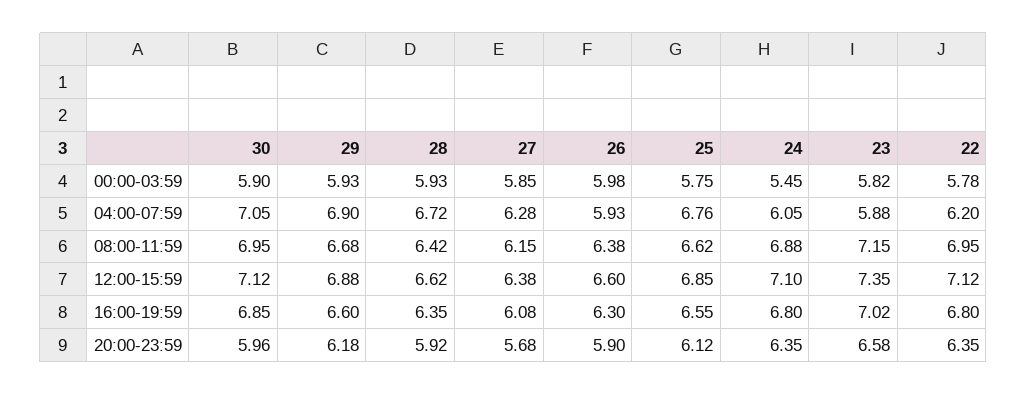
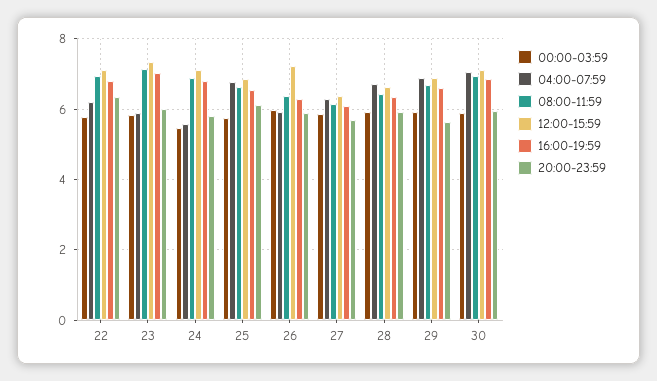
04:00-07:59, 24: 6.05 -> 5.6
12:00-15:59, 26: 6.6 -> 7.2
20:00-23:59, 29: 6.18 -> 5.6
20:00-23:59, 24: 6.35 -> 5.8
20:00-23:59, 23: 6.58 -> 6

